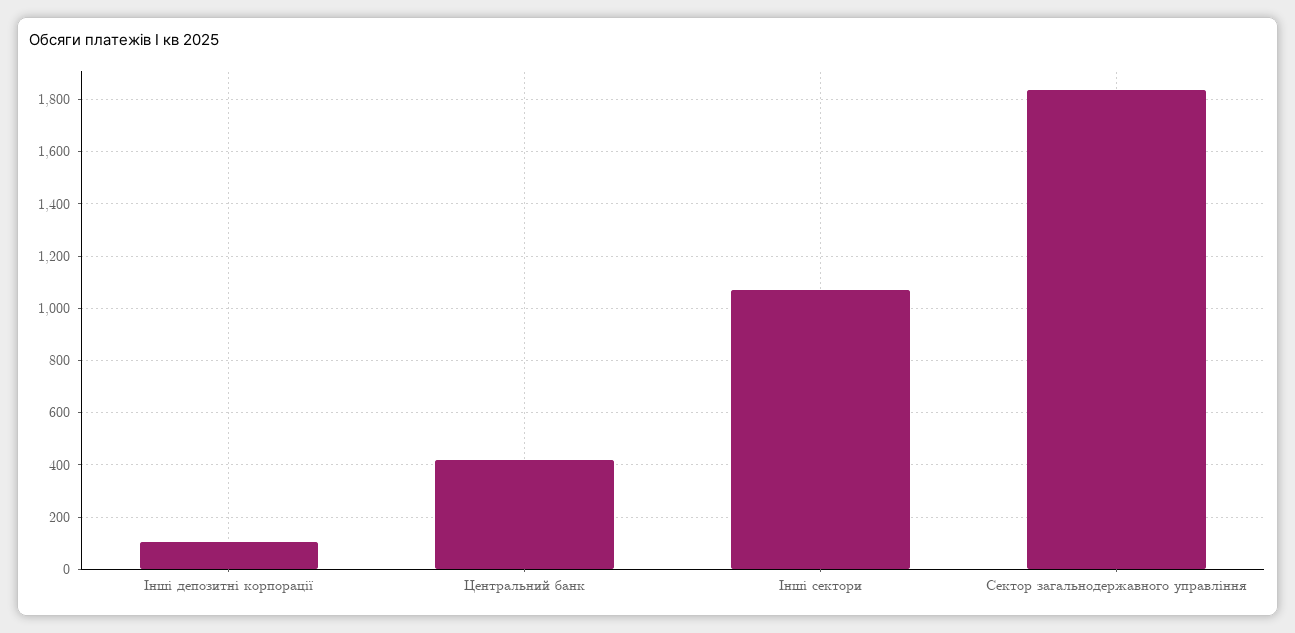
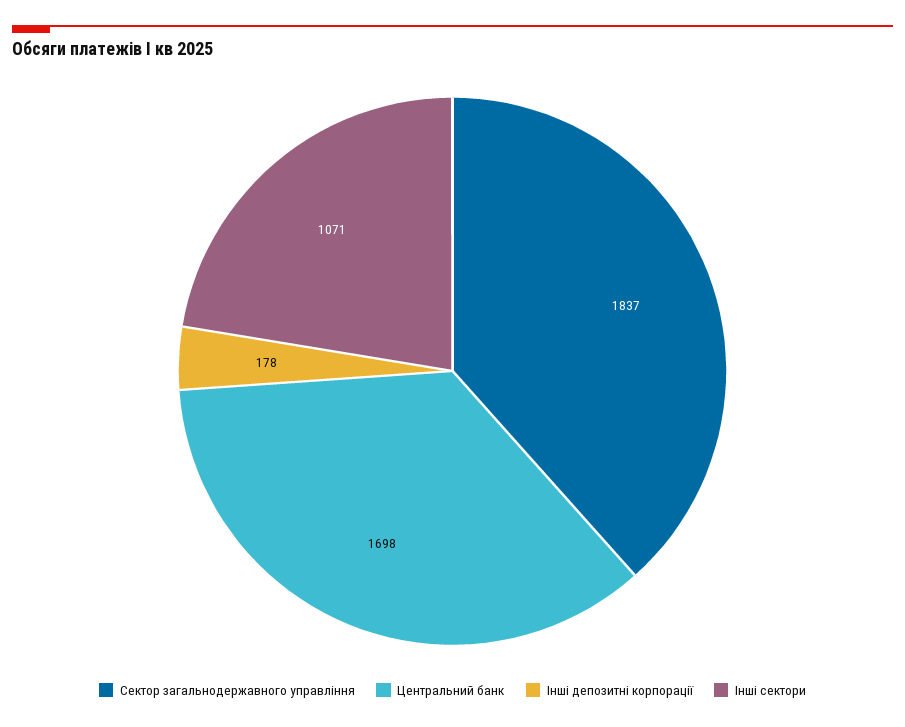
Інші депозитні корпорації: 100 -> 178
Центральний банк: 425 -> 1698

